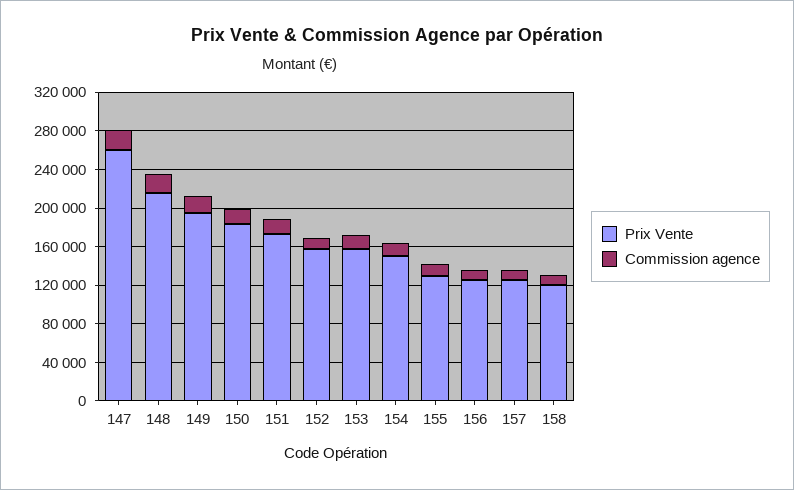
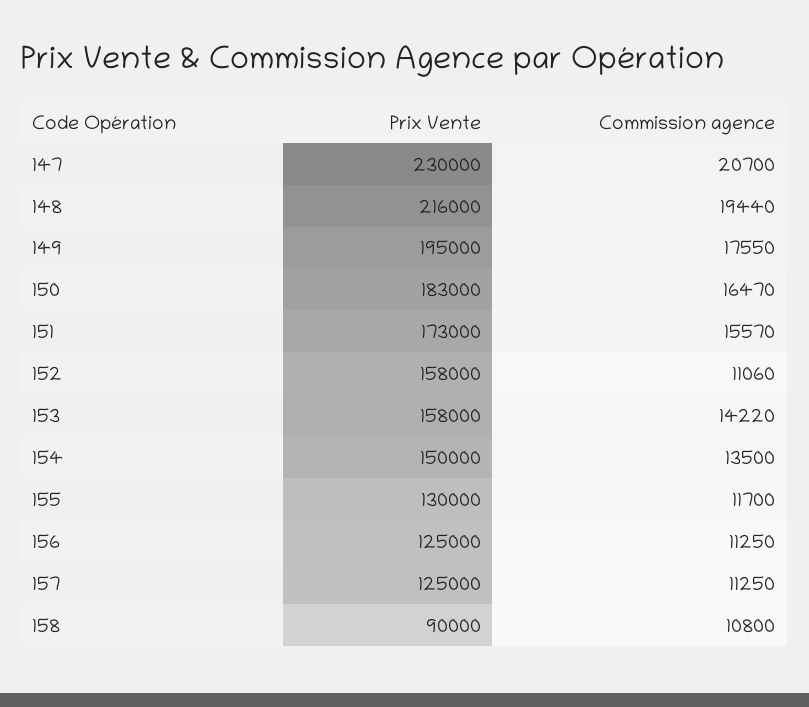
Prix Vente, 147: 260000 -> 230000
Prix Vente, 158: 120000 -> 90000

